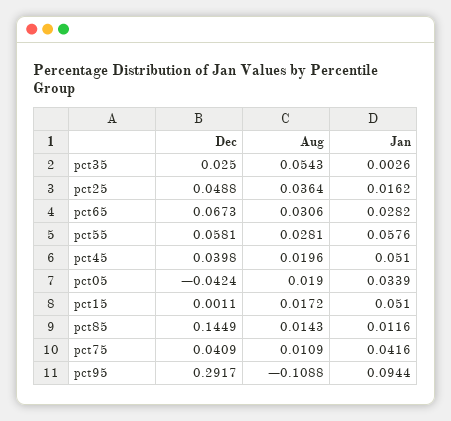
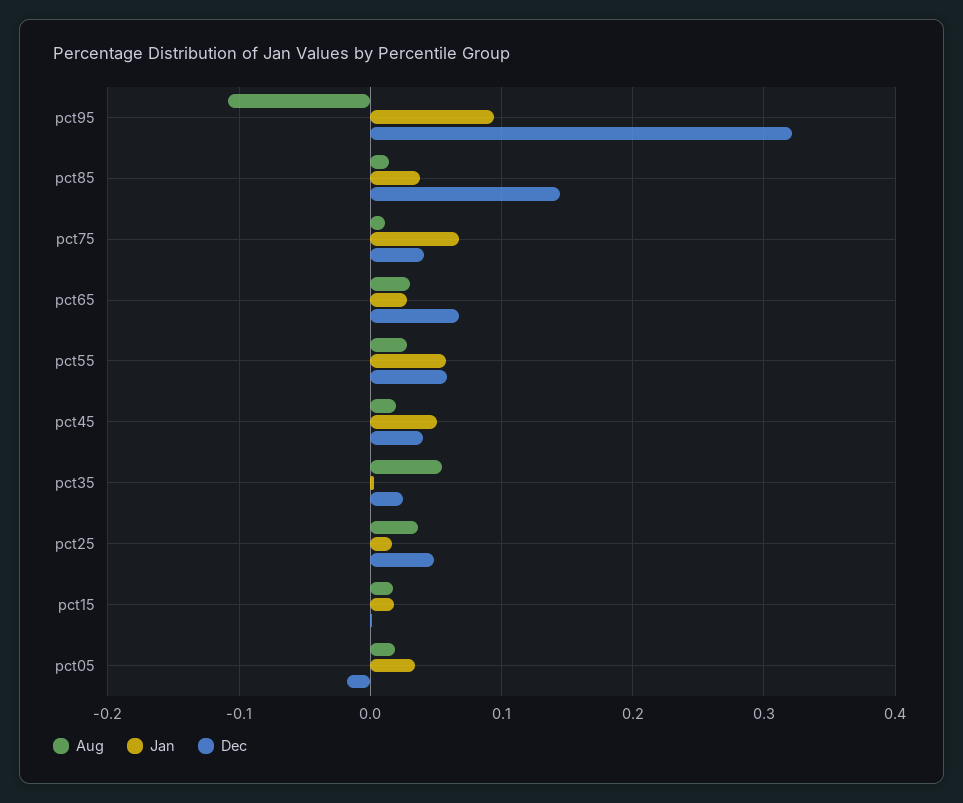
Dec, pct05: -0.0424 -> -0.02
Jan, pct15: 0.051 -> 0.02
Jan, pct85: 0.0116 -> 0.04
Jan, pct75: 0.0416 -> 0.07
Dec, pct95: 0.2917 -> 0.32

